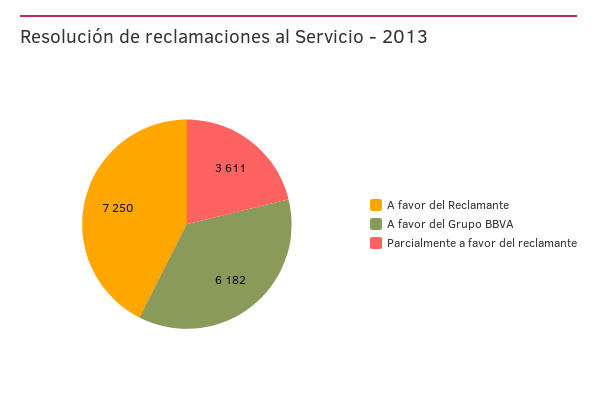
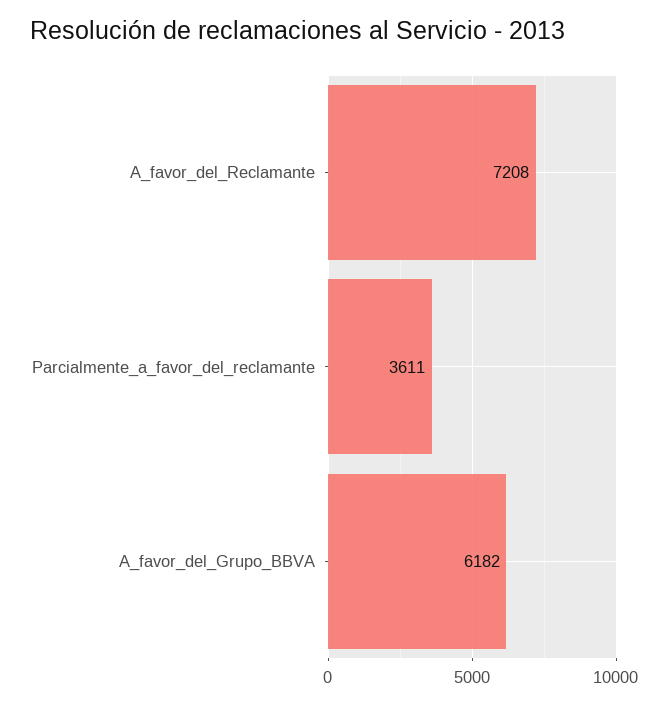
A favor del Reclamante: 7250 -> 7208

